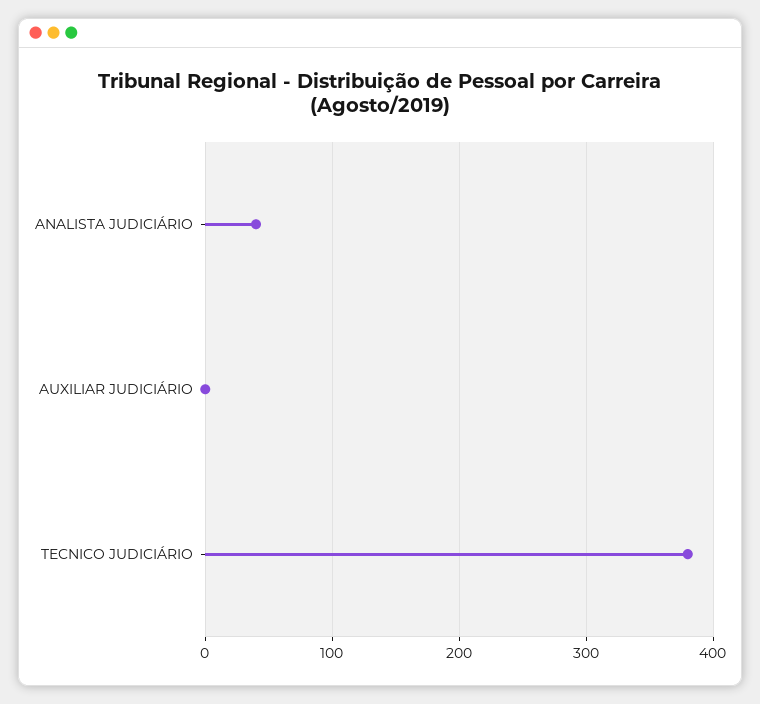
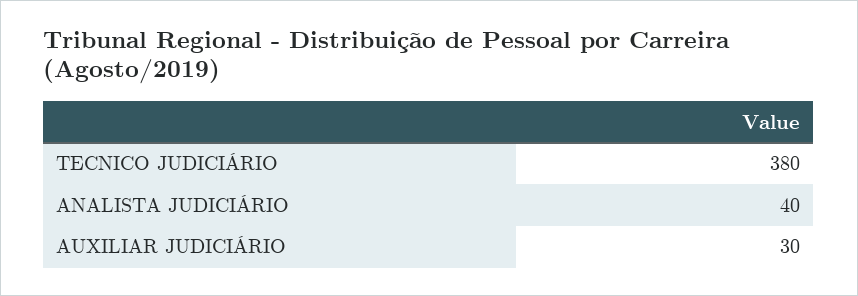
AUXILIAR JUDICIÁRIO: 0 -> 30

